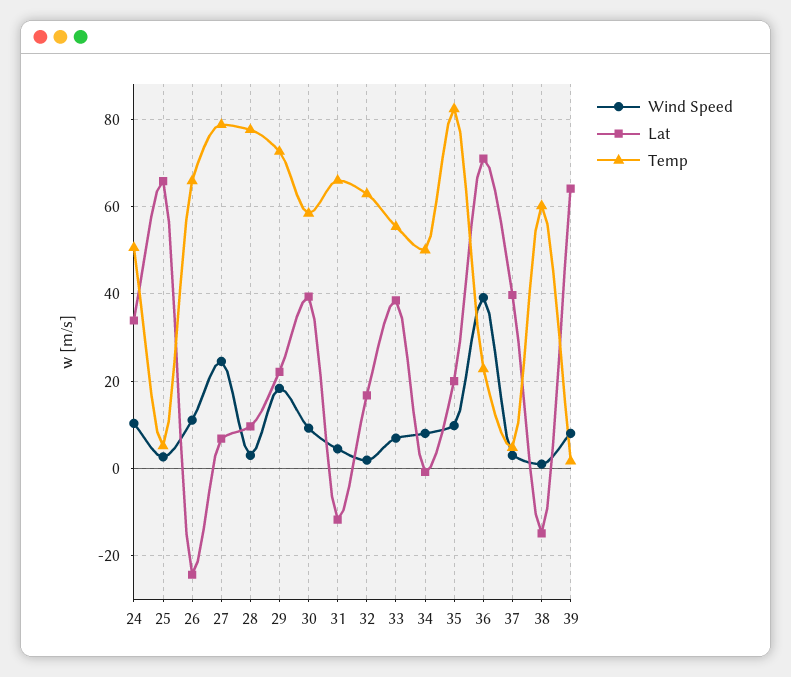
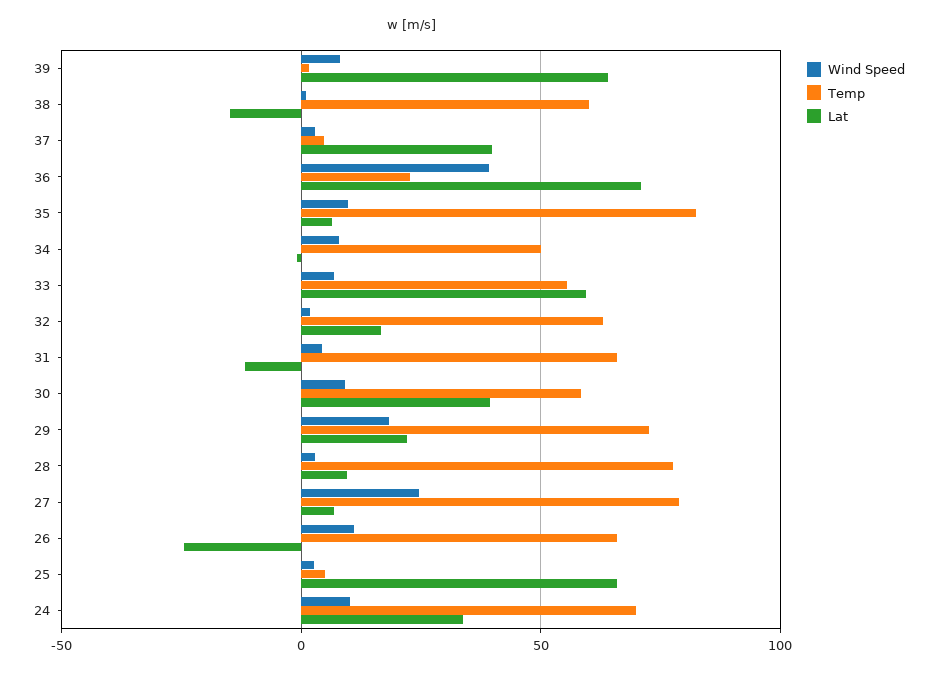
Temp, 24: 50 -> 70
Lat, 33: 38 -> 60
Lat, 35: 20 -> 5

